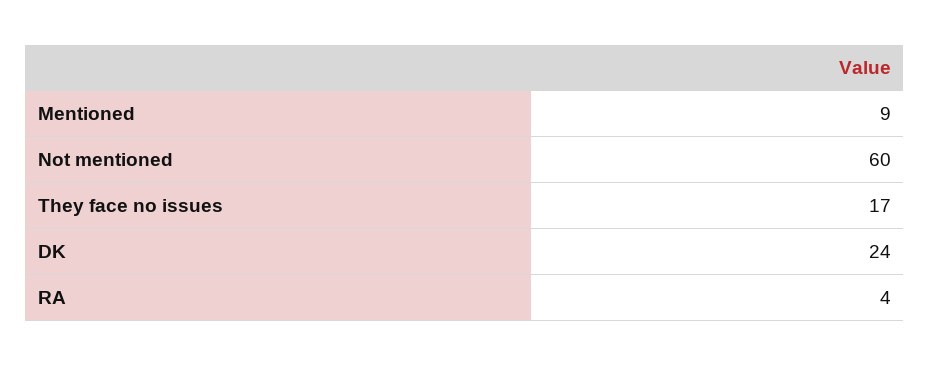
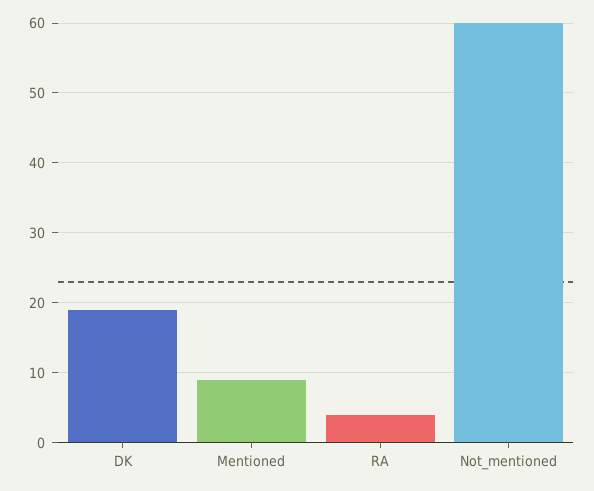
They face no issues: 17 -> none
DK: 24 -> 19

